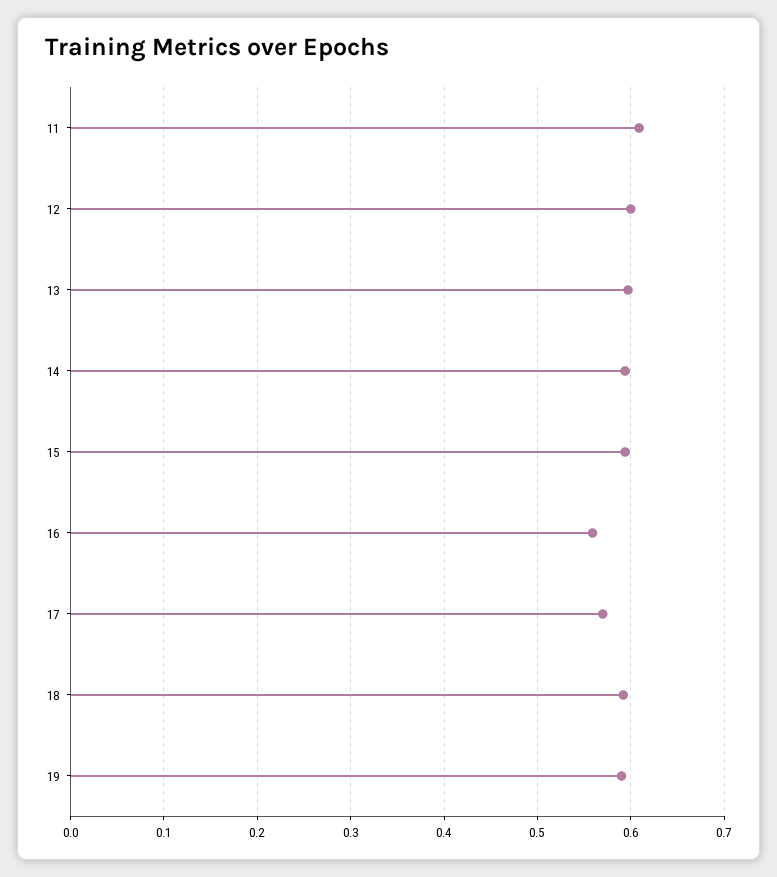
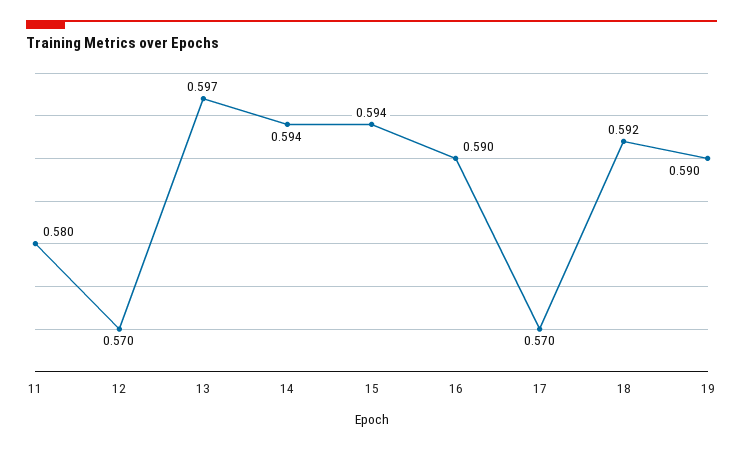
11: 0.61 -> 0.58
12: 0.6 -> 0.57
16: 0.56 -> 0.59

